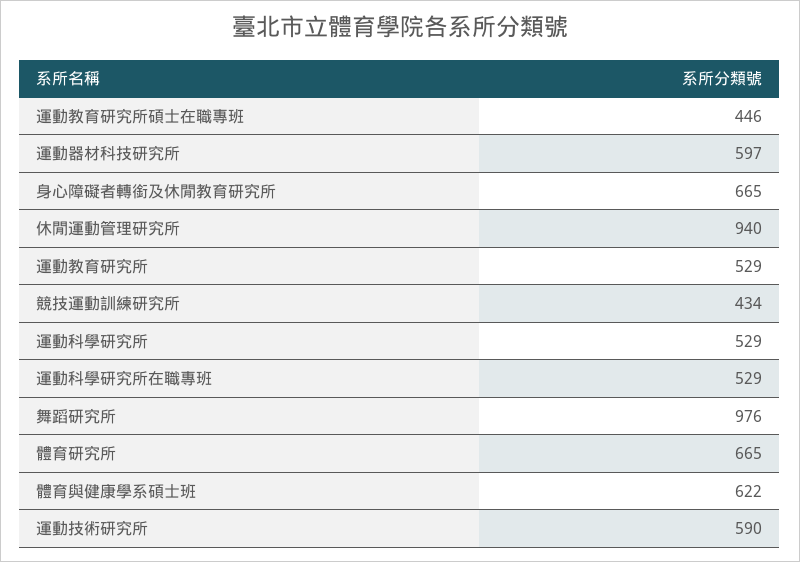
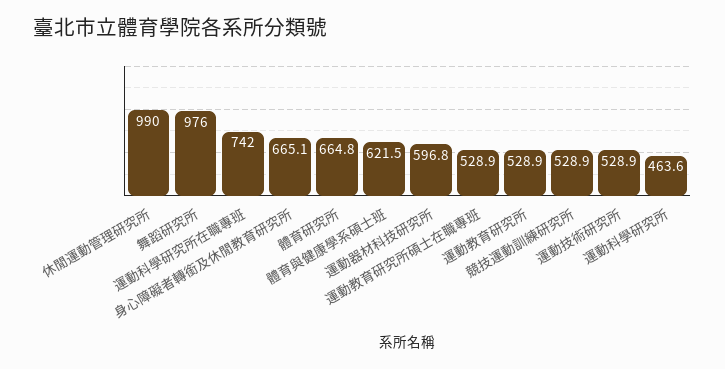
運動教育研究所碩士在職專班: 446 -> 528.9
休閒運動管理研究所: 940 -> 990
競技運動訓練研究所: 434 -> 528.9
運動科學研究所: 529 -> 463.6
運動科學研究所在職專班: 529 -> 742
運動技術研究所: 590 -> 528.9

